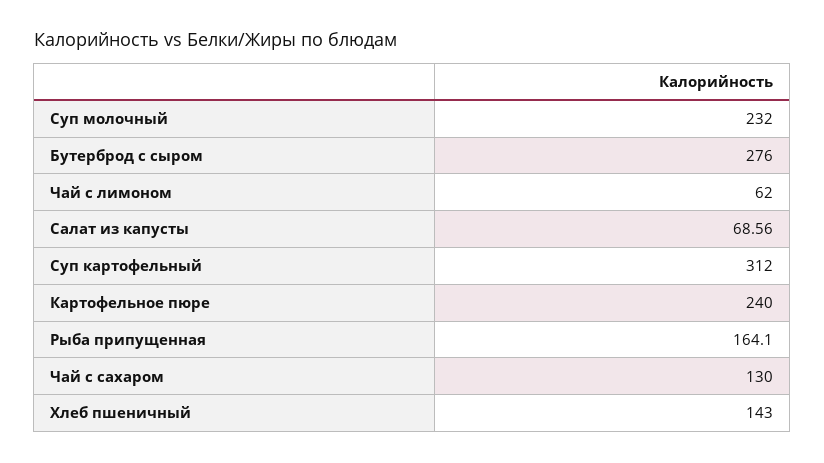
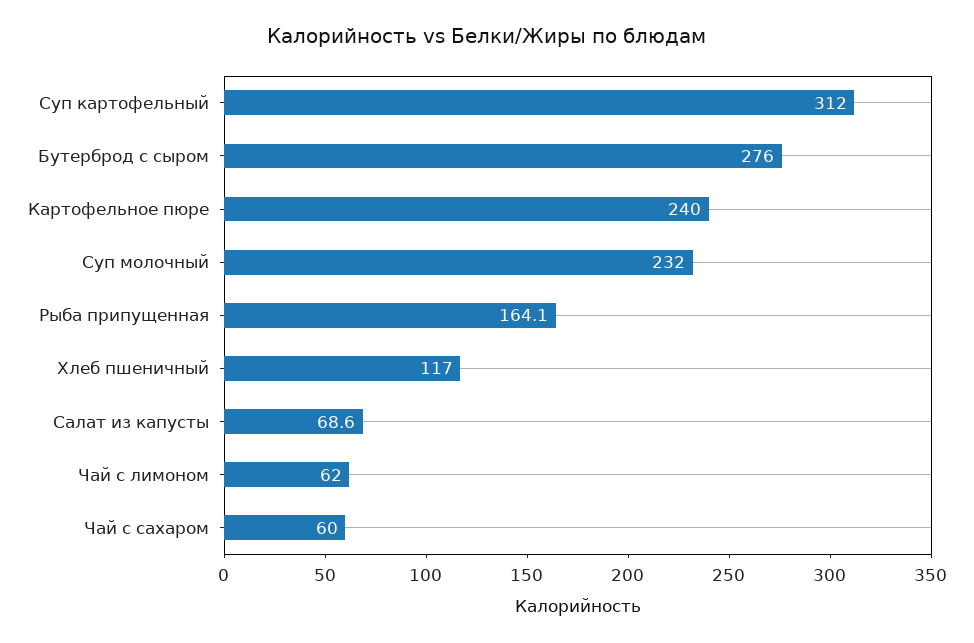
Чай с сахаром: 130 -> 60
Хлеб пшеничный: 143 -> 117

